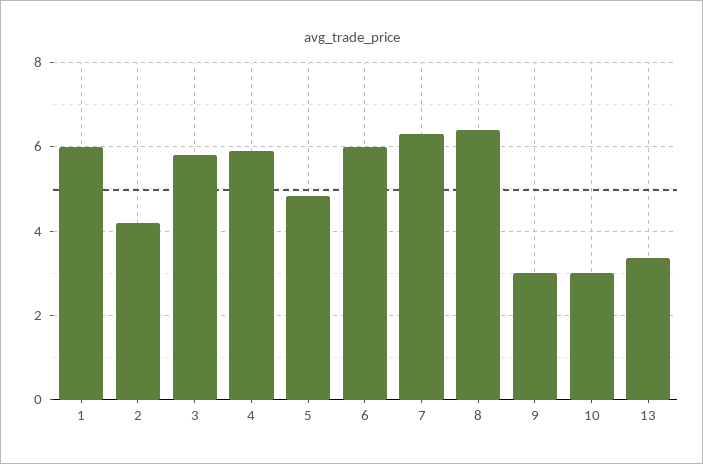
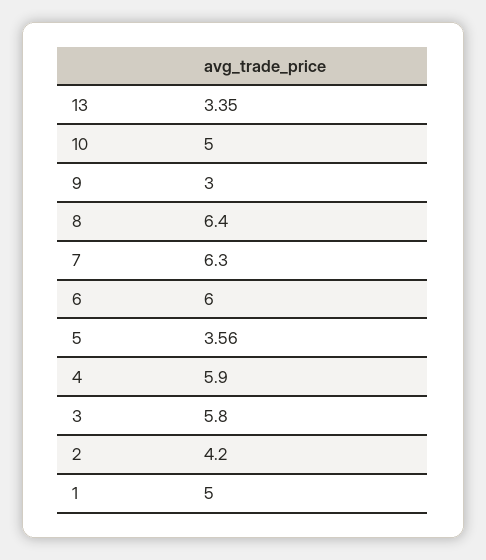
1: 6 -> 5
5: 4.8 -> 3.56
10: 3 -> 5

